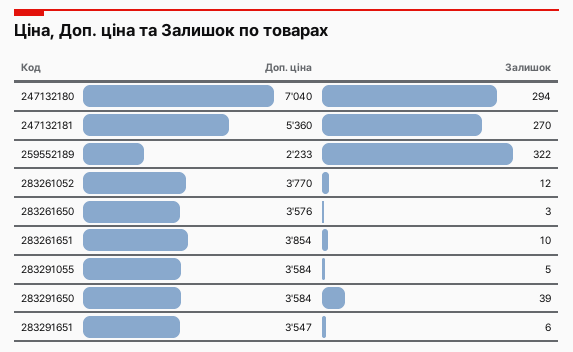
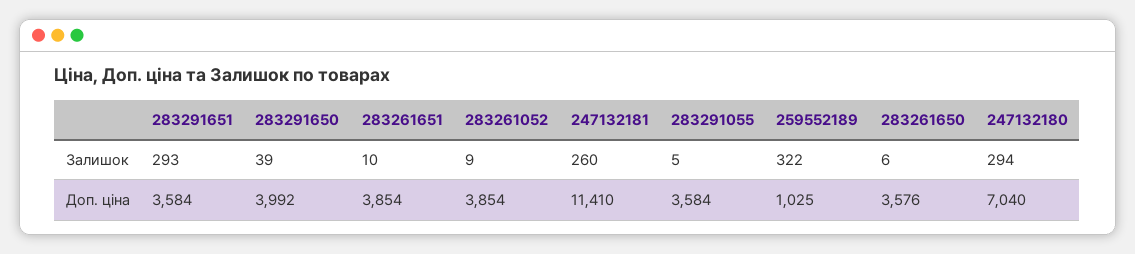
Доп. ціна, 247132181: 5360 -> 11410
Залишок, 247132181: 270 -> 260
Доп. ціна, 259552189: 2233 -> 1025
Доп. ціна, 283261052: 3770 -> 3854
Залишок, 283261052: 12 -> 9
Залишок, 283261650: 3 -> 6
Доп. ціна, 283291650: 3584 -> 3992
Доп. ціна, 283291651: 3547 -> 3584
Залишок, 283291651: 6 -> 293

